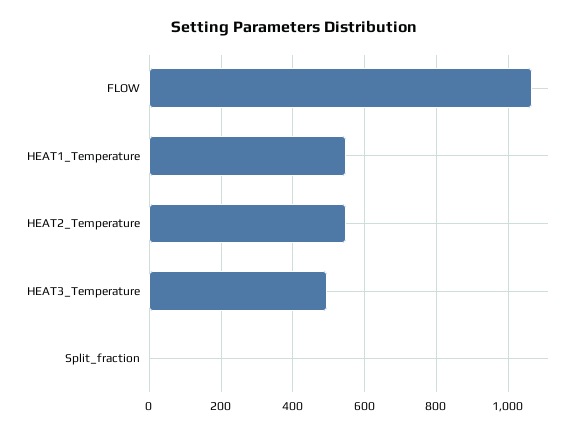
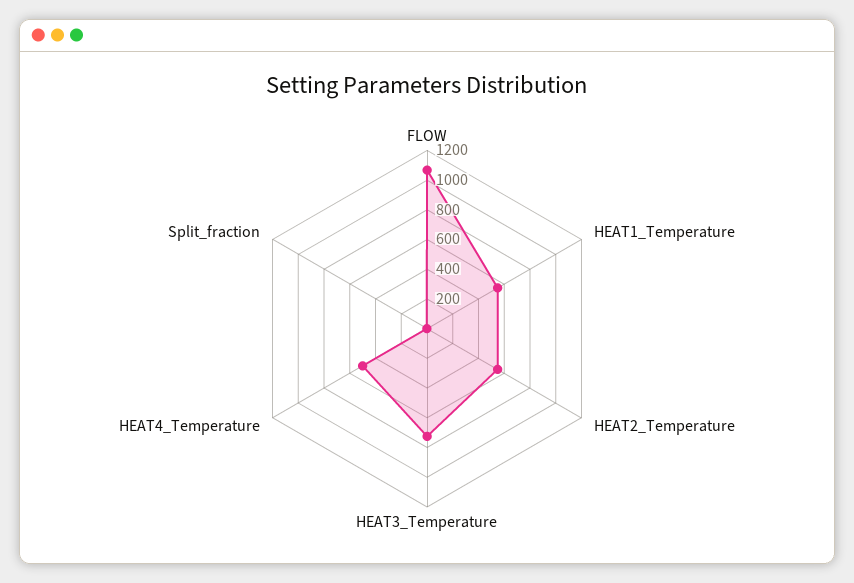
HEAT3_Temperature: 500 -> 700
HEAT4_Temperature: none -> 500

